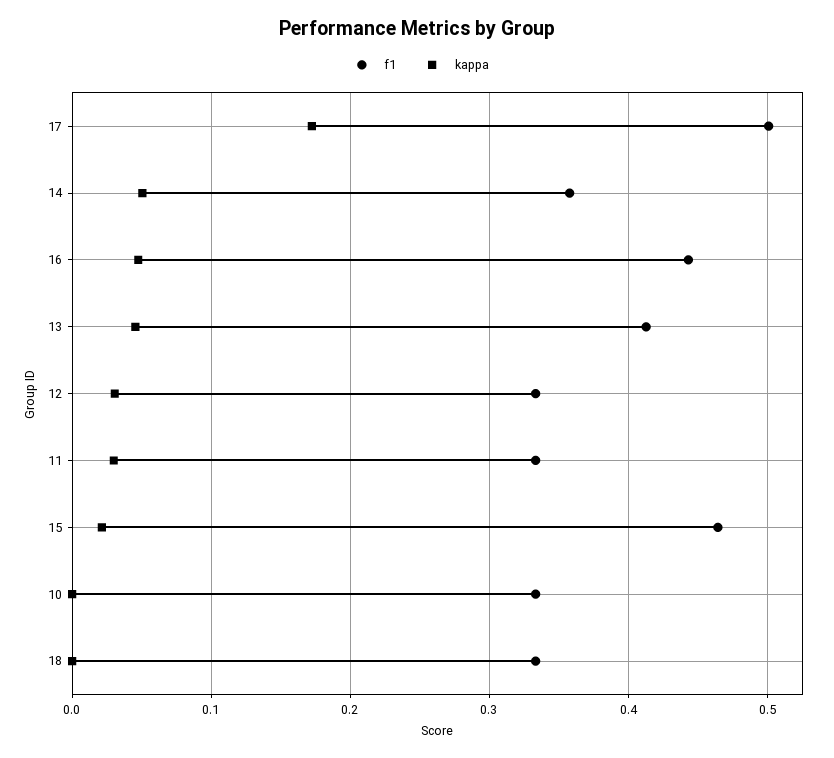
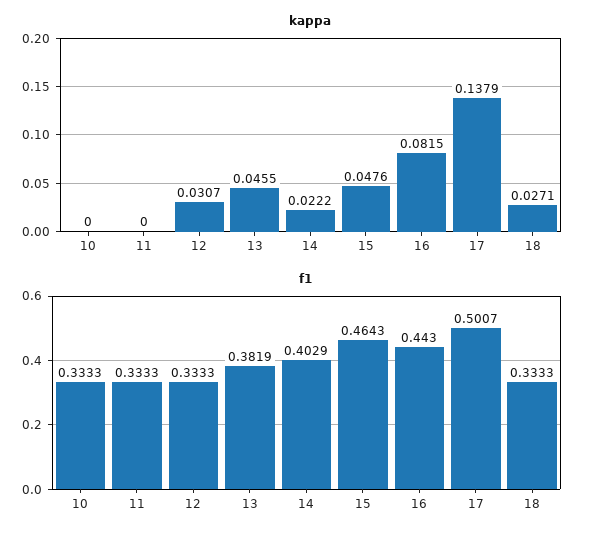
kappa, 17: 0.17 -> 0.1379
f1, 14: 0.36 -> 0.4029
kappa, 14: 0.05 -> 0.0222
kappa, 16: 0.05 -> 0.0815
f1, 13: 0.41 -> 0.3819
kappa, 11: 0.03 -> 0
kappa, 15: 0.02 -> 0.0476
kappa, 18: 0 -> 0.0271

